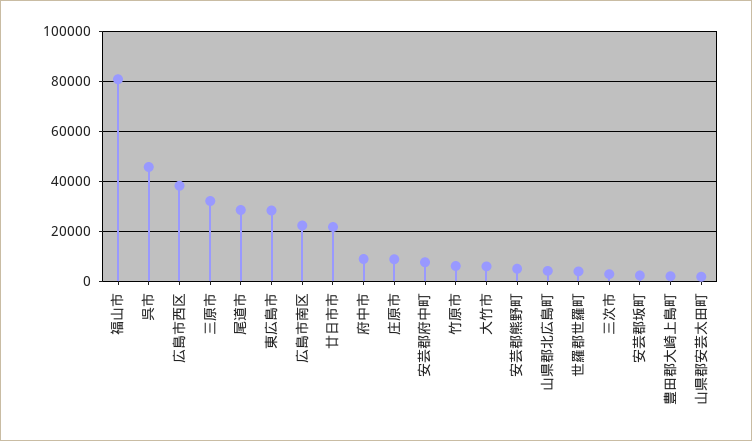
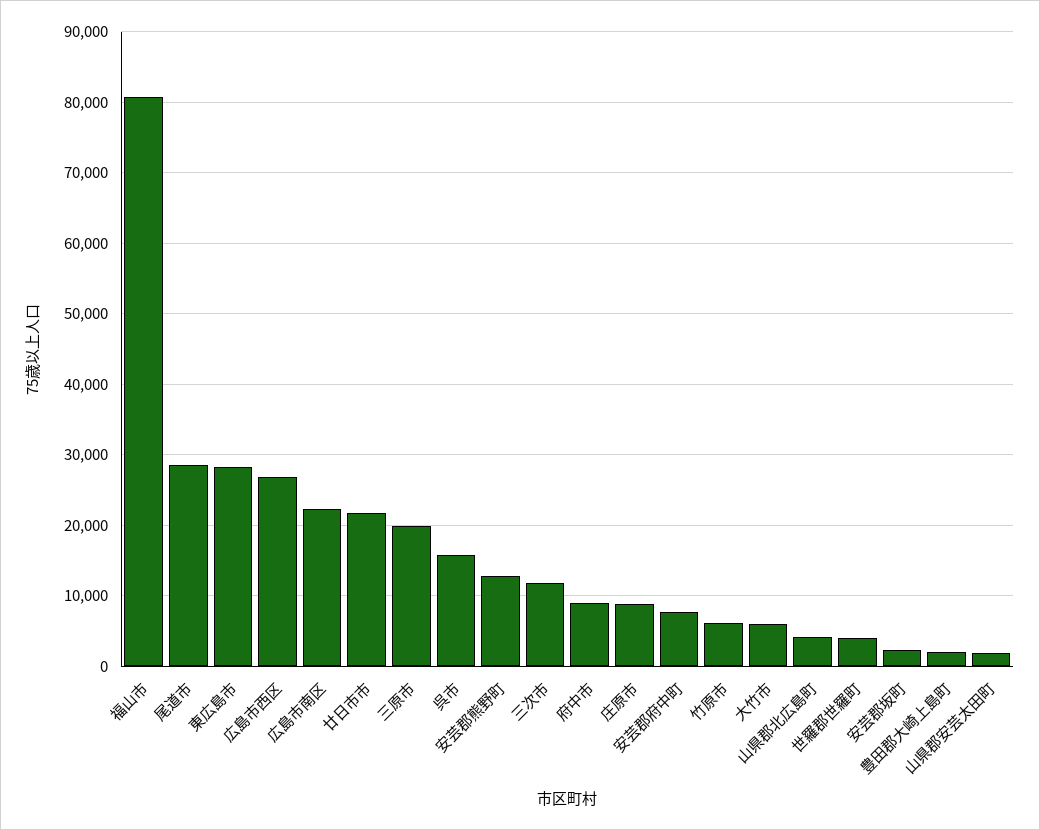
呉市: 45000 -> 16000
広島市西区: 37500 -> 27000
三原市: 32500 -> 20000
安芸郡熊野町: 5000 -> 13000
三次市: 2500 -> 12000

